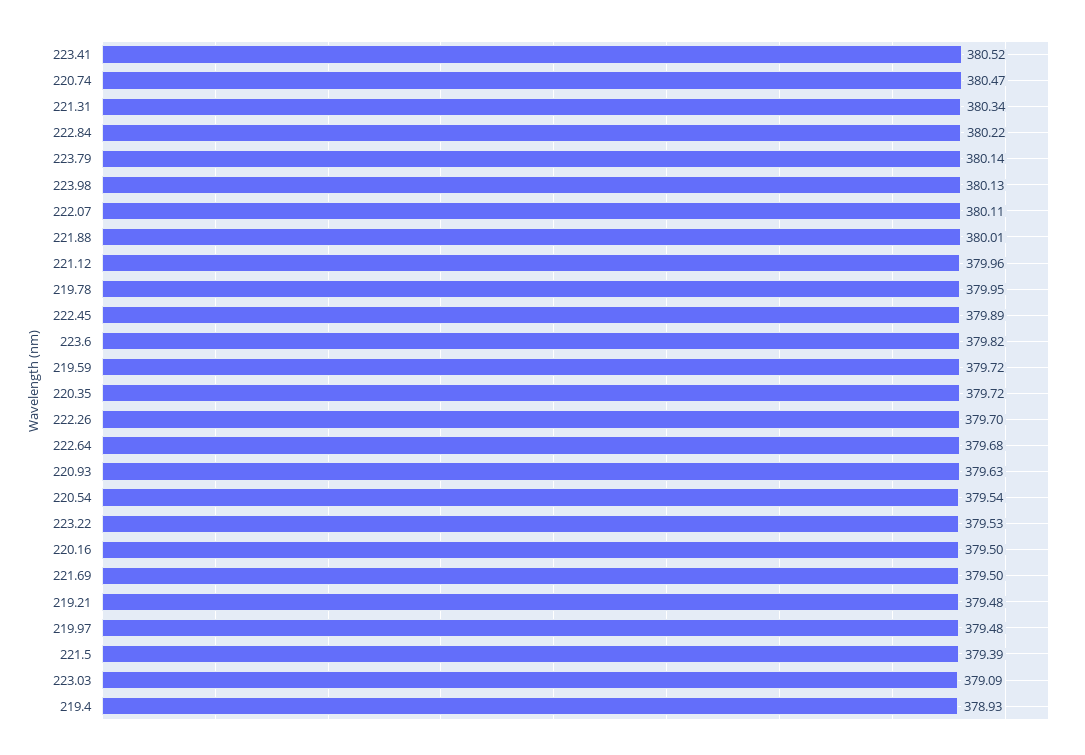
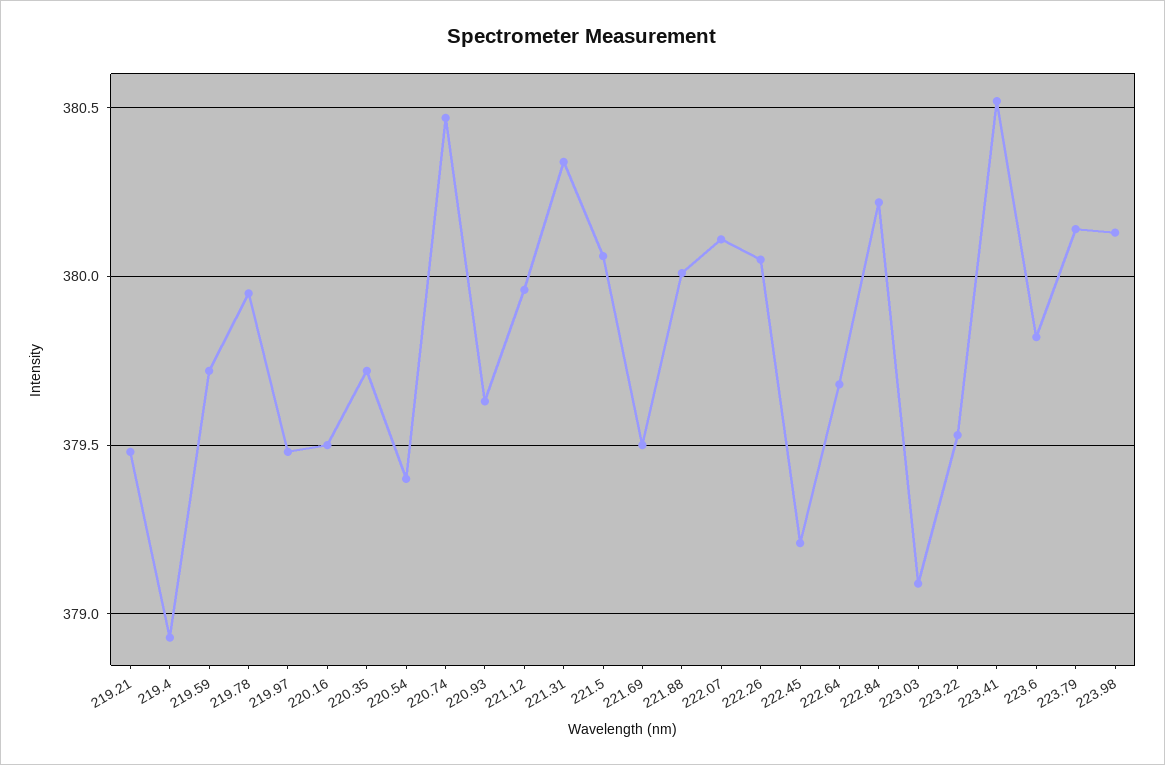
222.45: 379.89 -> 379.2
222.26: 379.7 -> 380.05
220.54: 379.54 -> 379.4
221.5: 379.39 -> 380.05

